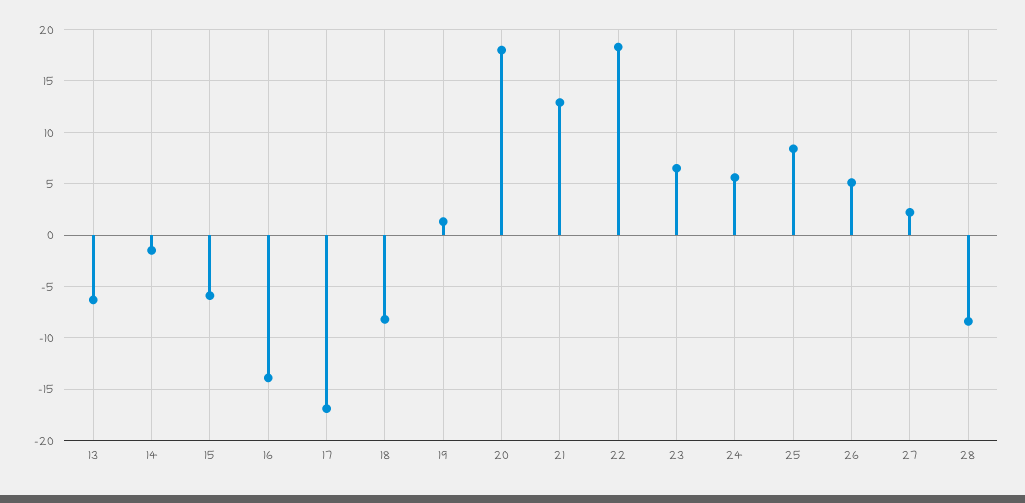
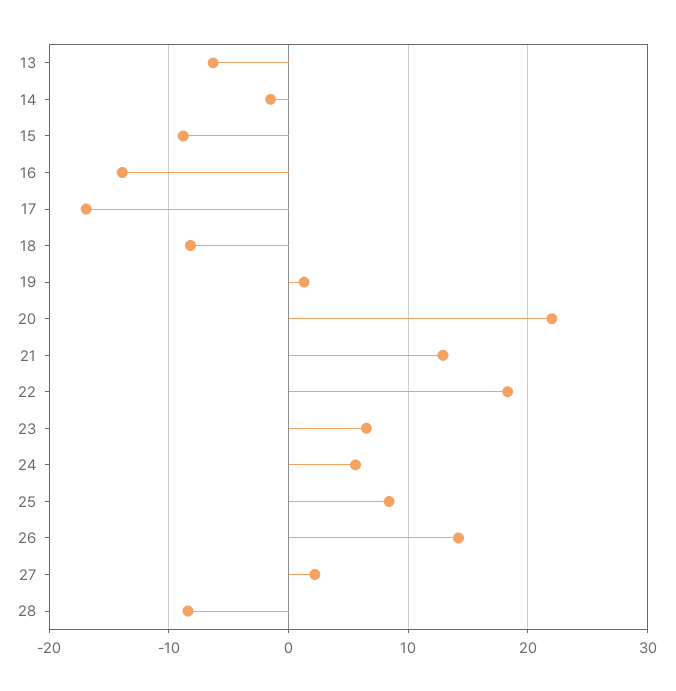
15: -6 -> -9
20: 18 -> 22
26: 5 -> 14

